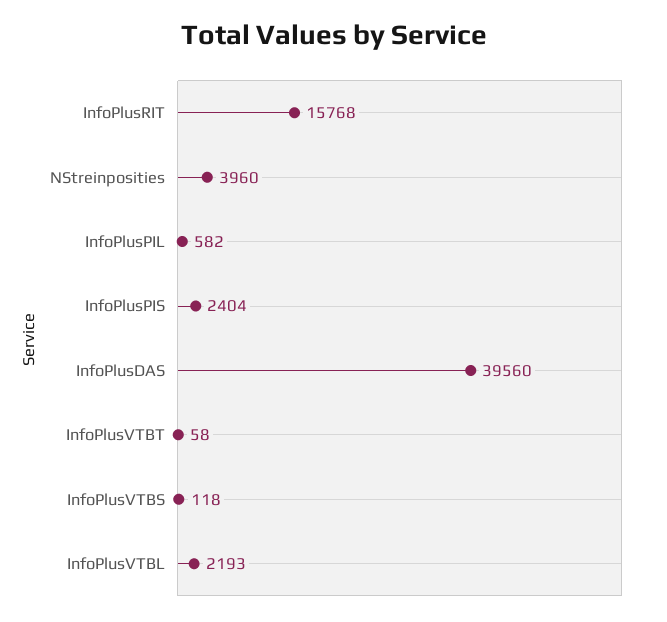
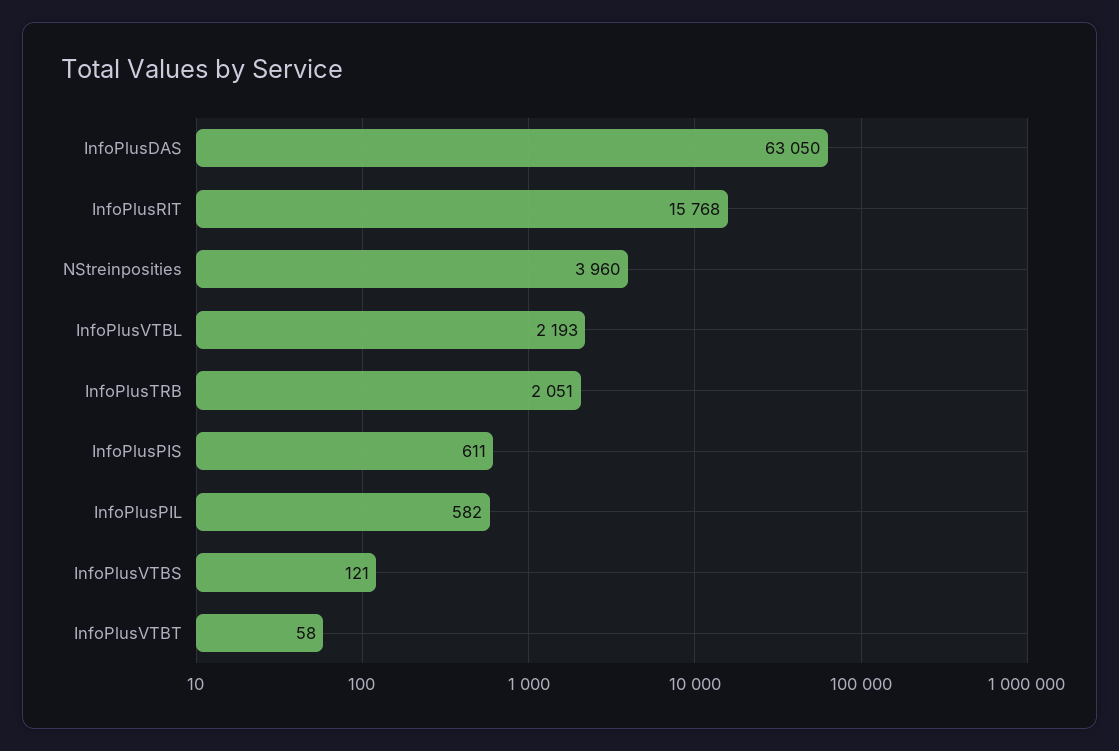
InfoPlusPIS: 2404 -> 611
InfoPlusDAS: 39560 -> 63050
InfoPlusVTBS: 118 -> 121
InfoPlusTRB: none -> 2051

